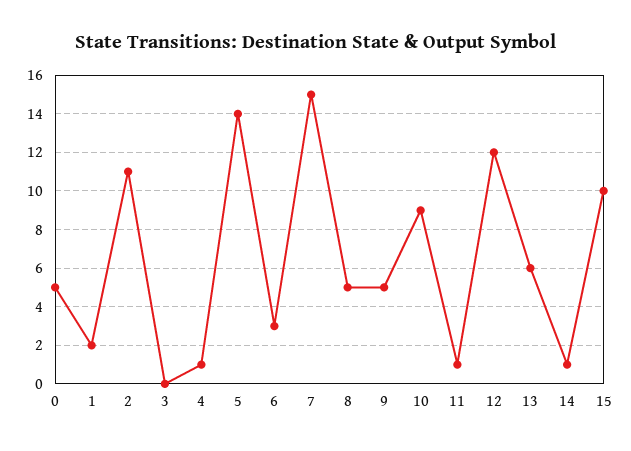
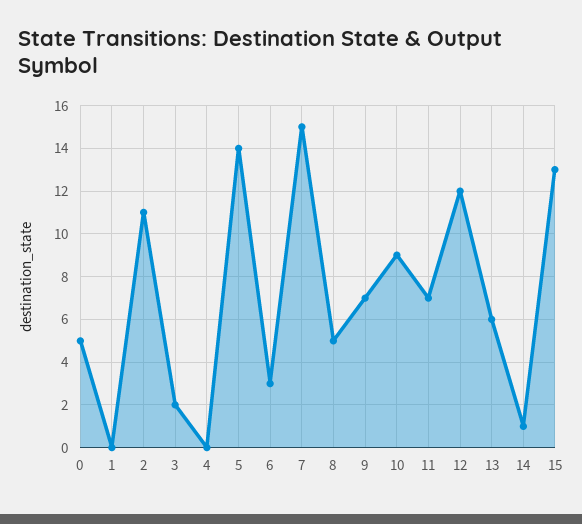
1: 2 -> 0
3: 0 -> 2
4: 1 -> 0
9: 5 -> 7
11: 1 -> 7
15: 10 -> 13

